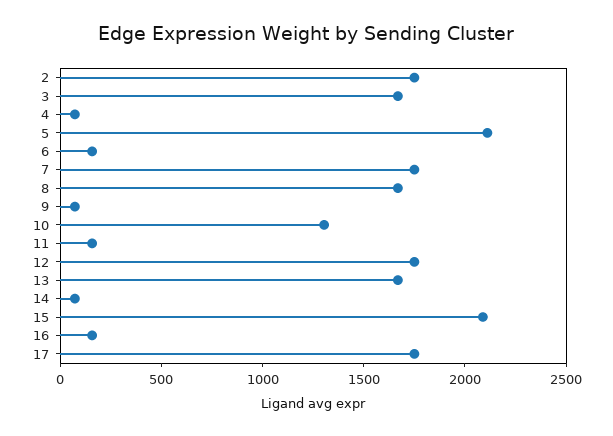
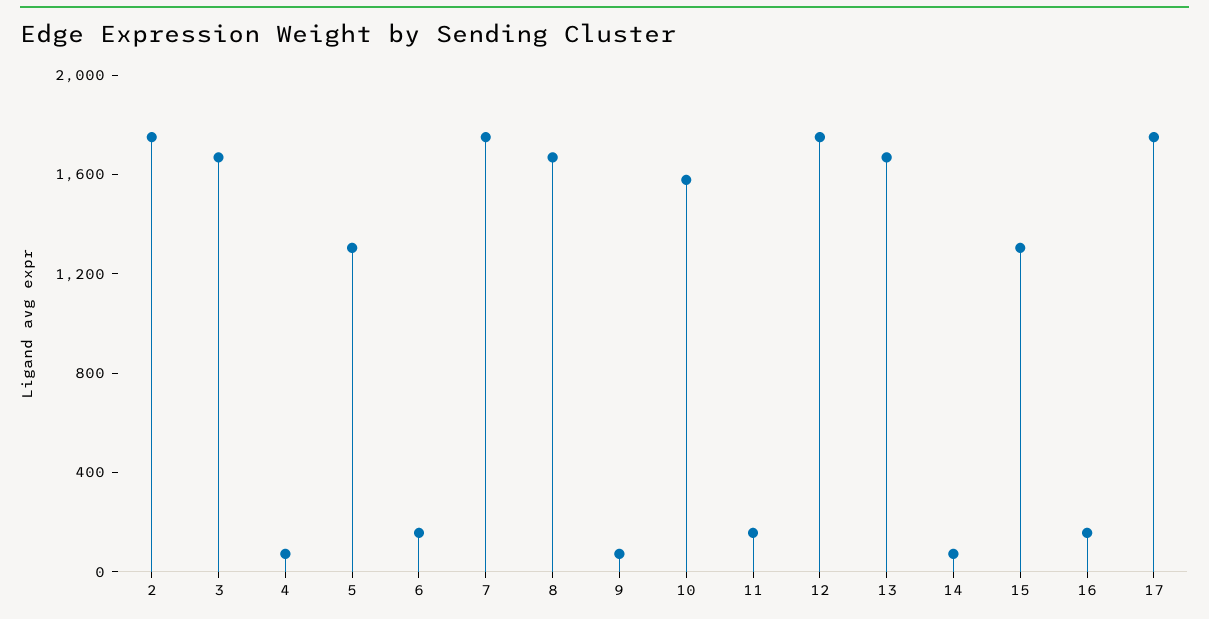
5: 2100 -> 1300
10: 1300 -> 1600
15: 2100 -> 1300

